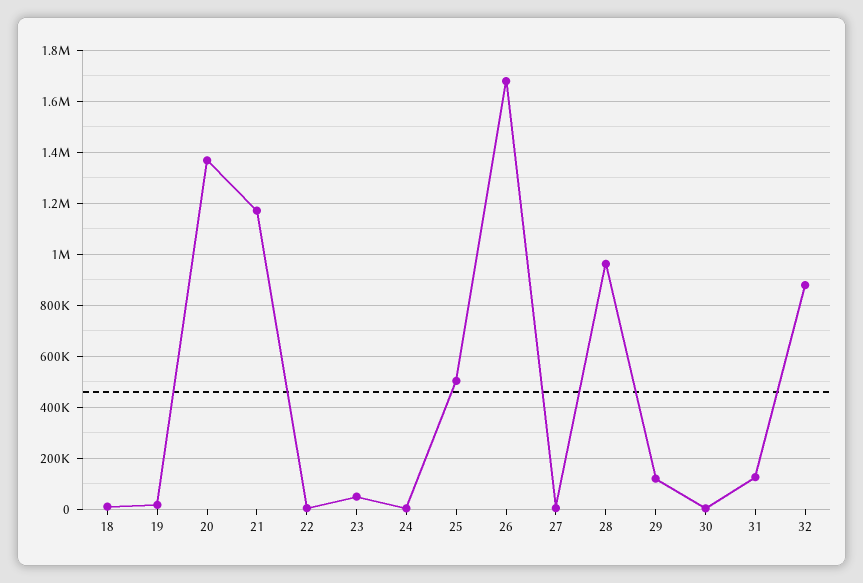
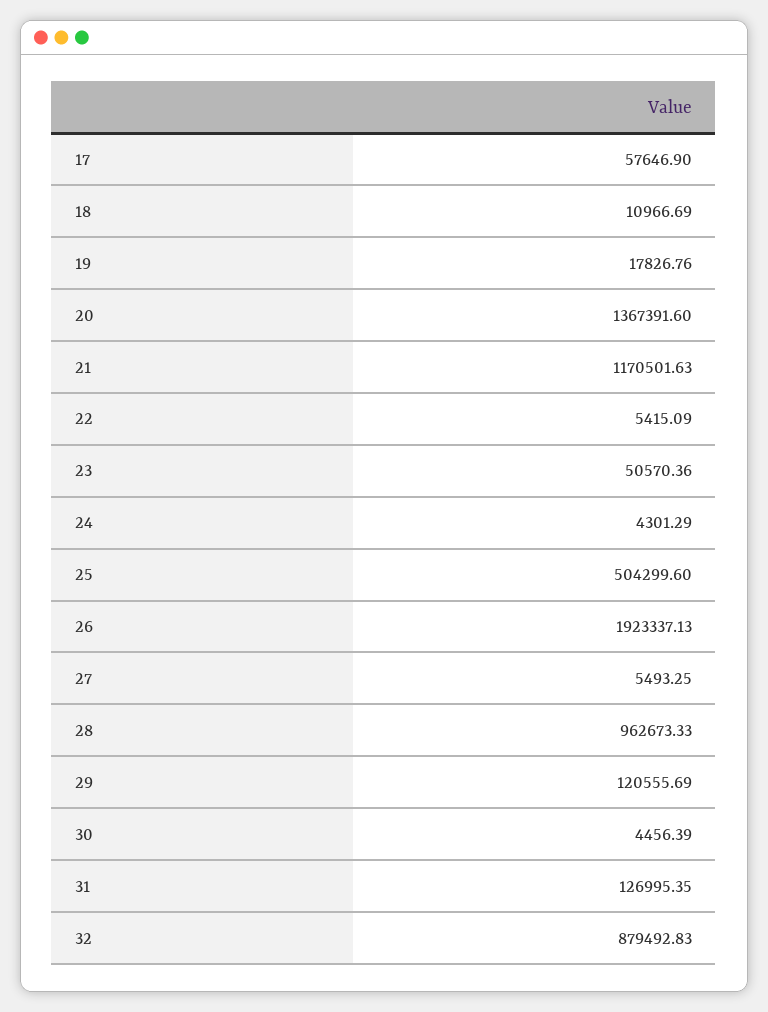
26: 1675000 -> 1923337.13
17: none -> 57646.9

